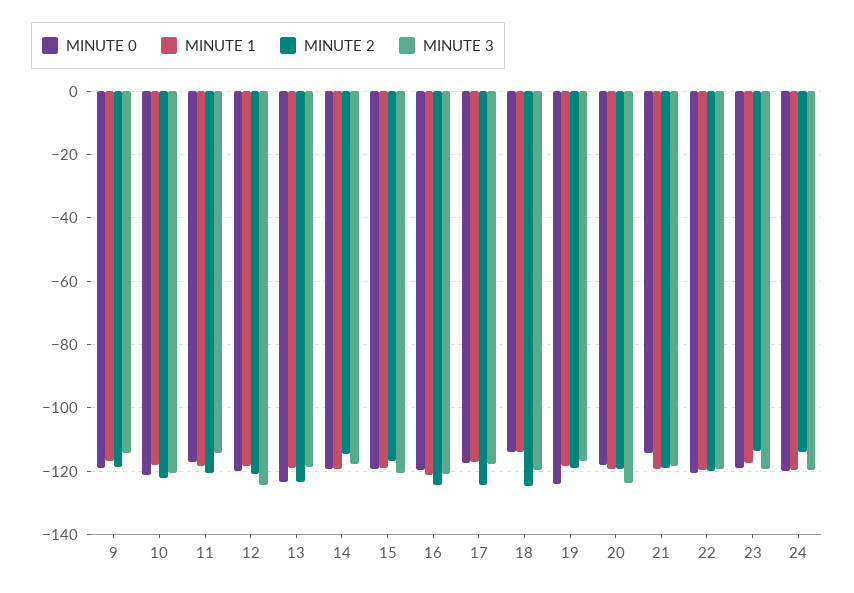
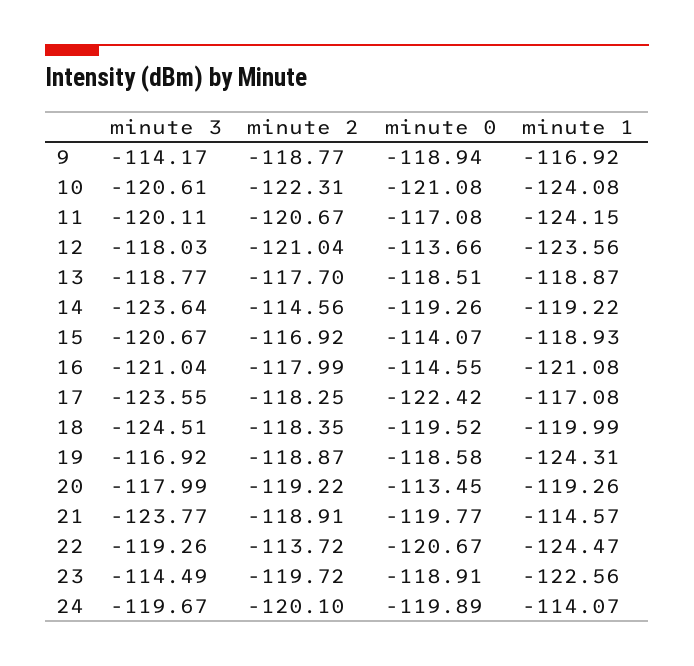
MINUTE 1, 10: -118 -> -124.08
MINUTE 1, 11: -118 -> -124.15
MINUTE 3, 11: -114 -> -120.11
MINUTE 0, 12: -120 -> -113.66
MINUTE 1, 12: -118 -> -123.56
MINUTE 3, 12: -124 -> -118.03
MINUTE 0, 13: -124 -> -118.51
MINUTE 2, 13: -124 -> -117.7
MINUTE 3, 14: -118 -> -123.64
MINUTE 0, 15: -120 -> -114.07
MINUTE 0, 16: -120 -> -114.55
MINUTE 2, 16: -124 -> -117.99
MINUTE 0, 17: -118 -> -122.42
MINUTE 2, 17: -124 -> -118.25
MINUTE 3, 17: -118 -> -123.55
MINUTE 0, 18: -114 -> -119.52
MINUTE 1, 18: -114 -> -119.99
MINUTE 2, 18: -124 -> -118.35
MINUTE 3, 18: -120 -> -124.51
MINUTE 0, 19: -124 -> -118.58
MINUTE 1, 19: -118 -> -124.31
MINUTE 0, 20: -118 -> -113.45
MINUTE 3, 20: -124 -> -117.99
MINUTE 0, 21: -114 -> -119.77
MINUTE 1, 21: -120 -> -114.57
MINUTE 3, 21: -118 -> -123.77
MINUTE 1, 22: -120 -> -124.47
MINUTE 2, 22: -120 -> -113.72
MINUTE 1, 23: -118 -> -122.56
MINUTE 2, 23: -114 -> -119.72
MINUTE 3, 23: -120 -> -114.49
MINUTE 1, 24: -120 -> -114.07
MINUTE 2, 24: -114 -> -120.1

